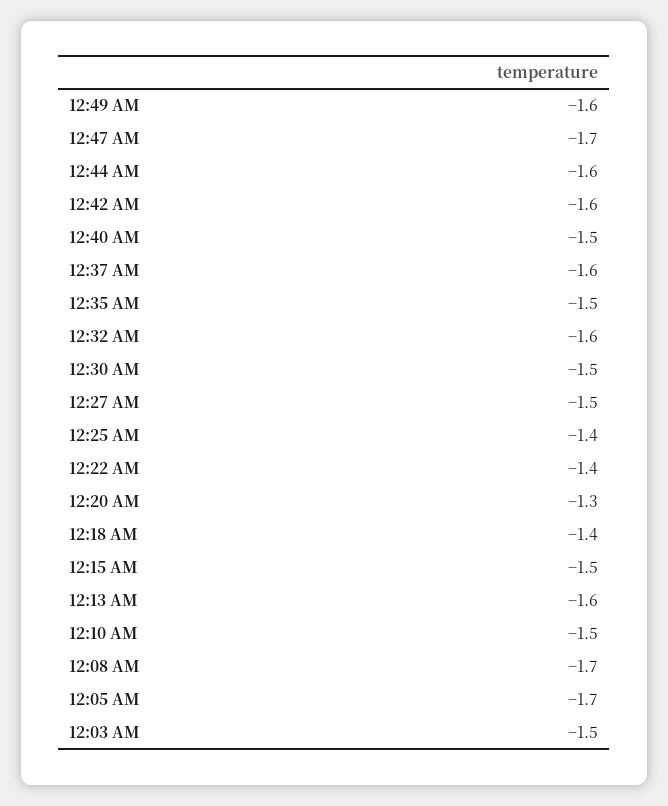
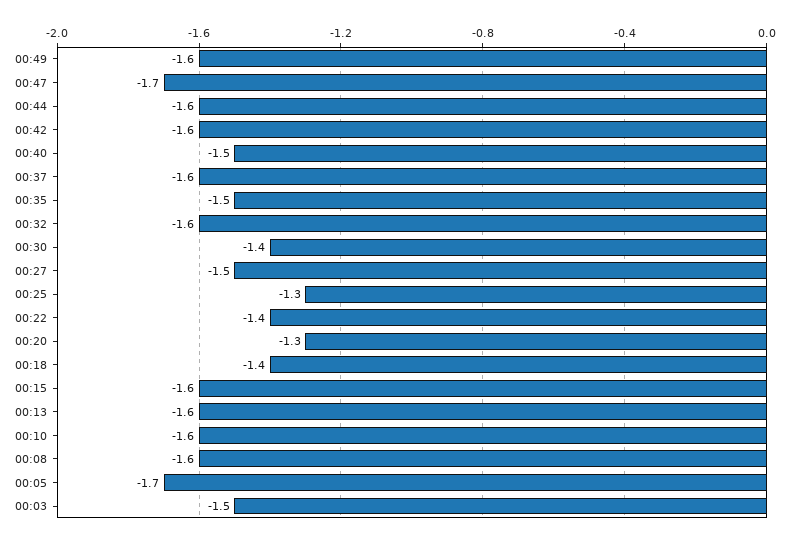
12:30 AM: -1.5 -> -1.4
12:25 AM: -1.4 -> -1.3
12:15 AM: -1.5 -> -1.6
12:10 AM: -1.5 -> -1.6
12:08 AM: -1.7 -> -1.6

